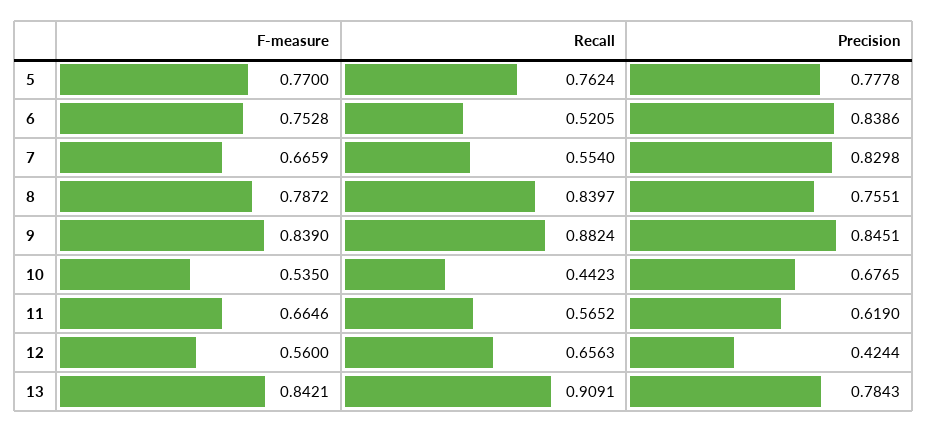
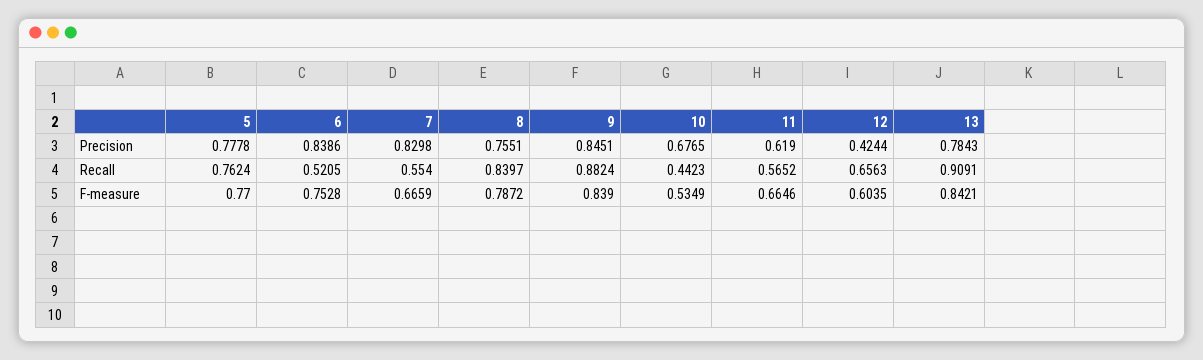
F-measure, 10: 0.535 -> 0.5349
F-measure, 12: 0.56 -> 0.6035

